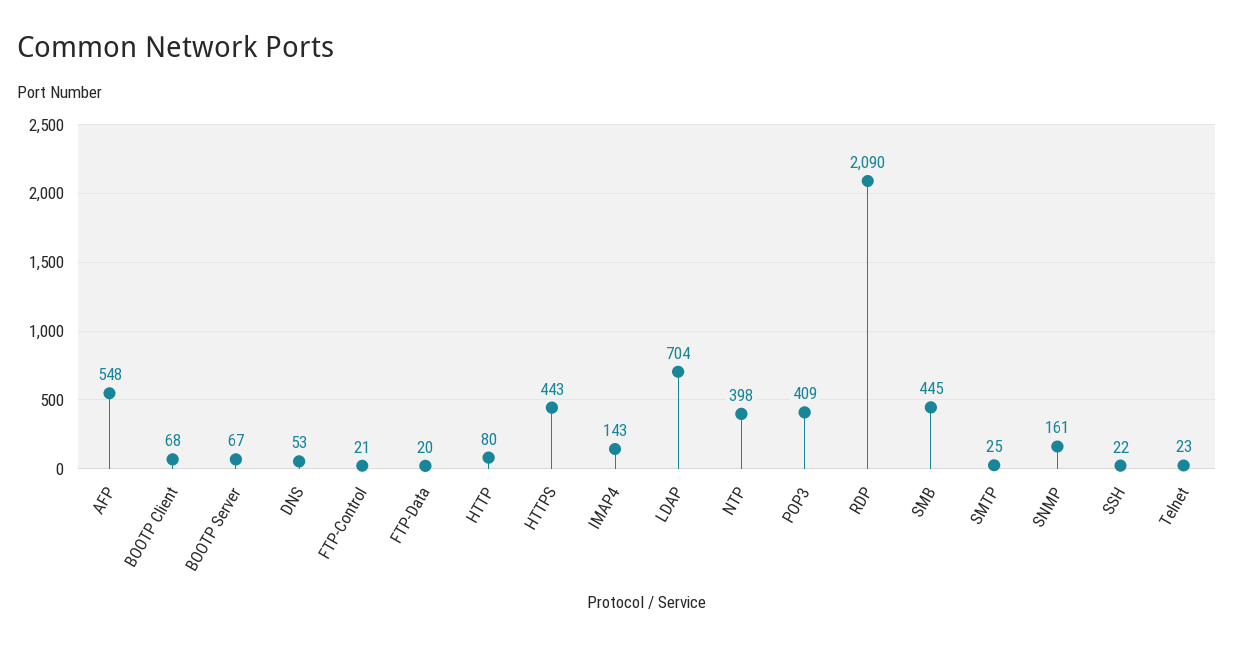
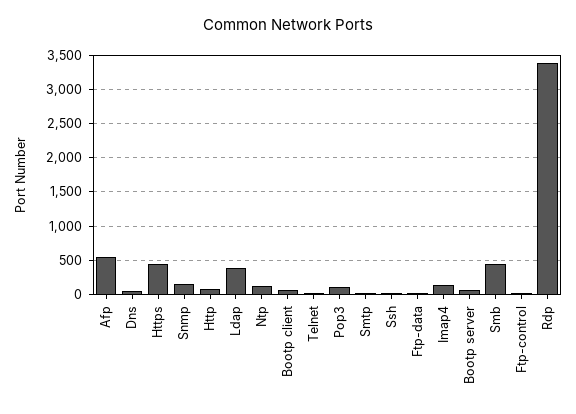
LDAP: 704 -> 400
NTP: 398 -> 100
POP3: 409 -> 100
RDP: 2090 -> 3400

